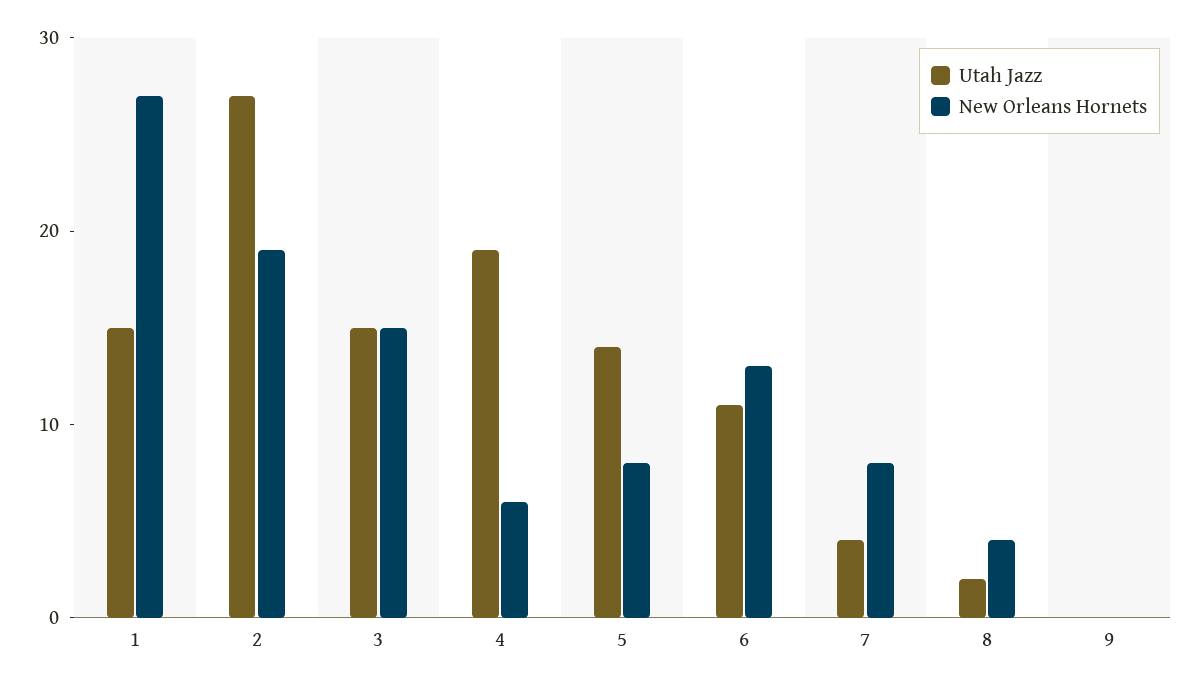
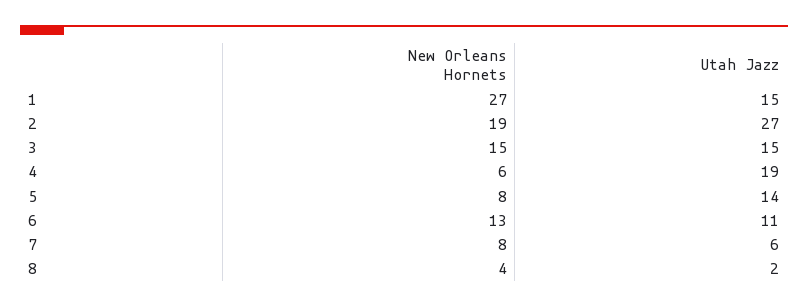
Utah Jazz, 7: 4 -> 6
Utah Jazz, 9: 0 -> none
New Orleans Hornets, 9: 0 -> none

